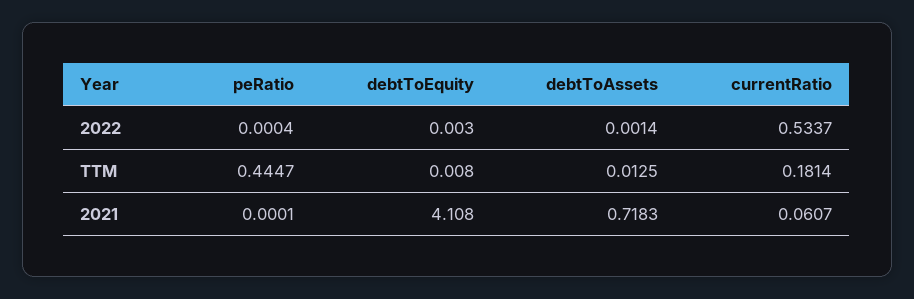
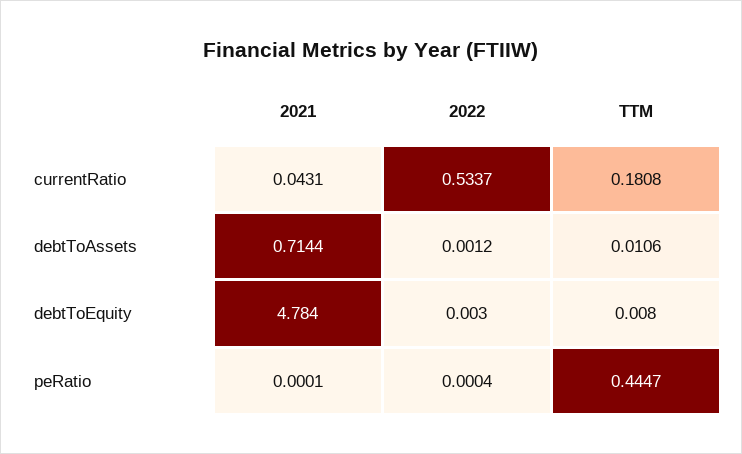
debtToAssets, 2022: 0.0014 -> 0.0012
debtToAssets, TTM: 0.0125 -> 0.0106
currentRatio, TTM: 0.1814 -> 0.1808
debtToEquity, 2021: 4.108 -> 4.784
debtToAssets, 2021: 0.7183 -> 0.7144
currentRatio, 2021: 0.0607 -> 0.0431

